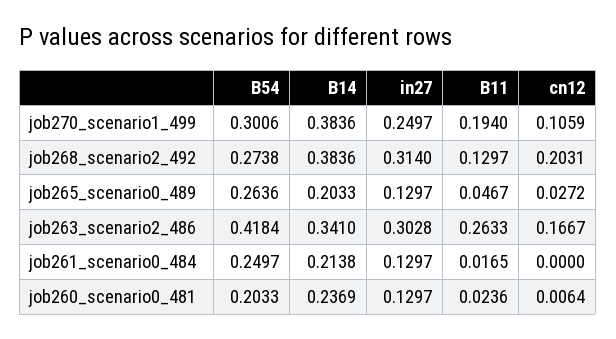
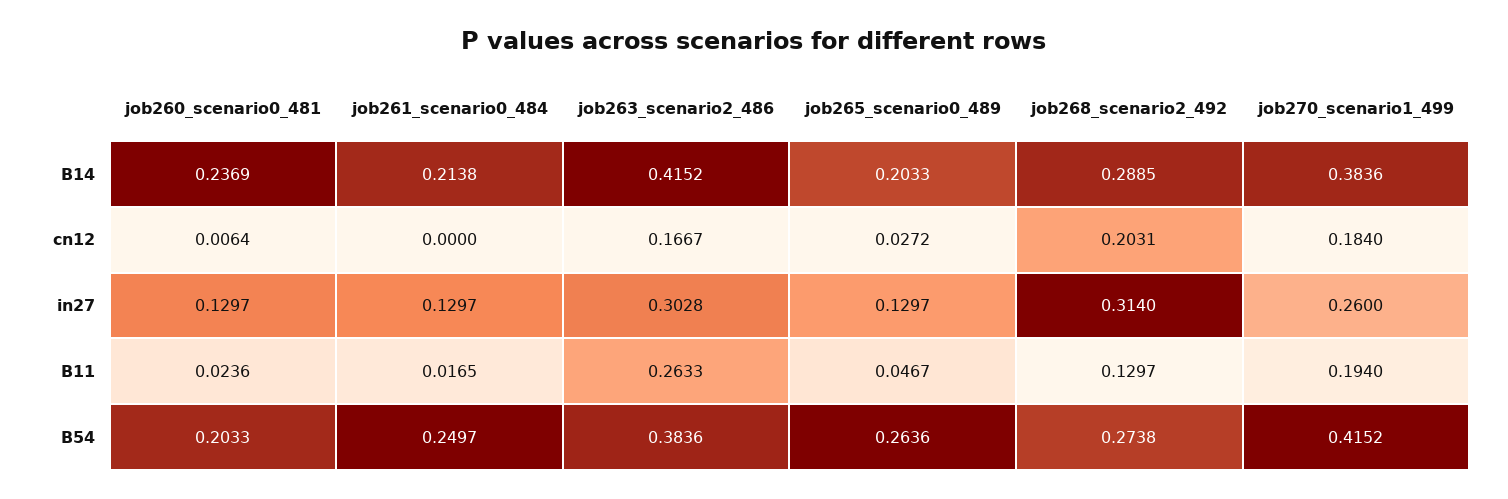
B54, job270_scenario1_499: 0.3006 -> 0.4152
in27, job270_scenario1_499: 0.2497 -> 0.26
cn12, job270_scenario1_499: 0.1059 -> 0.184
B14, job268_scenario2_492: 0.3836 -> 0.2885
B54, job263_scenario2_486: 0.4184 -> 0.3836
B14, job263_scenario2_486: 0.341 -> 0.4152

